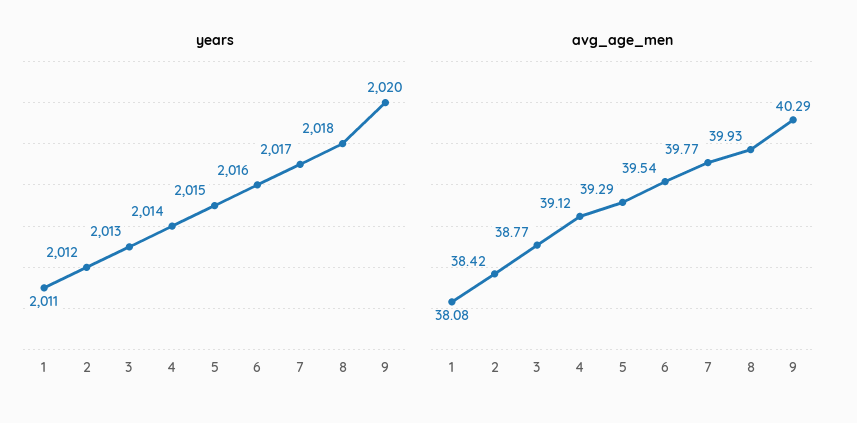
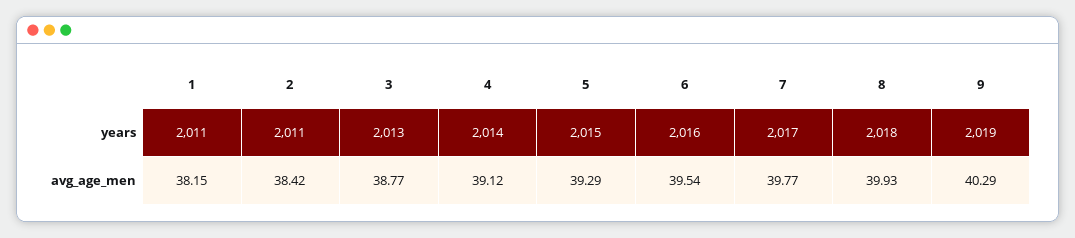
years, 2: 2012 -> 2011
years, 9: 2020 -> 2019
avg_age_men, 1: 38.08 -> 38.15

